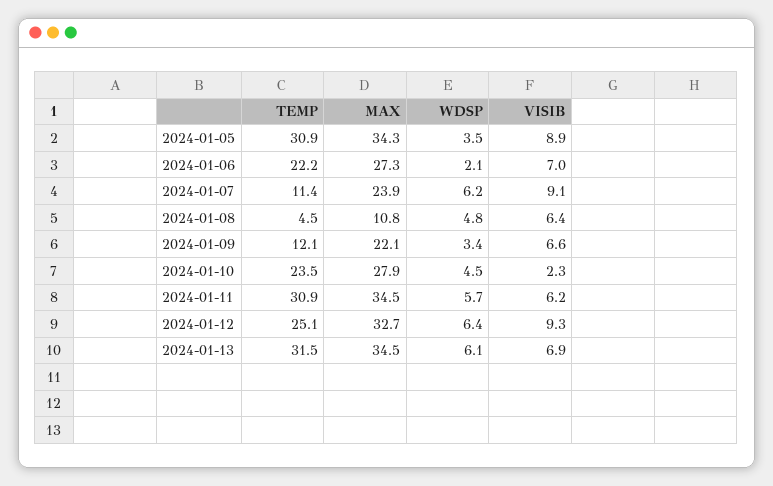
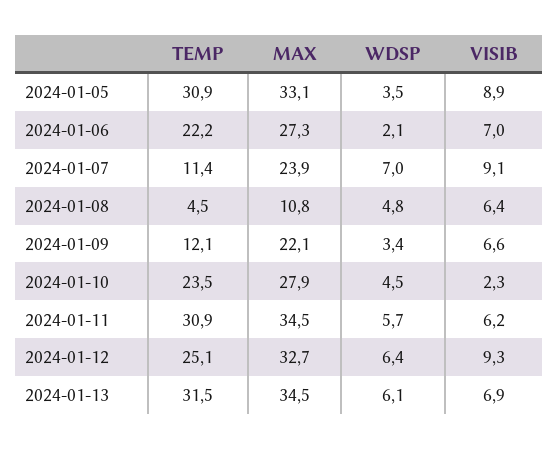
MAX, 2024-01-05: 34.3 -> 33.1
WDSP, 2024-01-07: 6.2 -> 7

